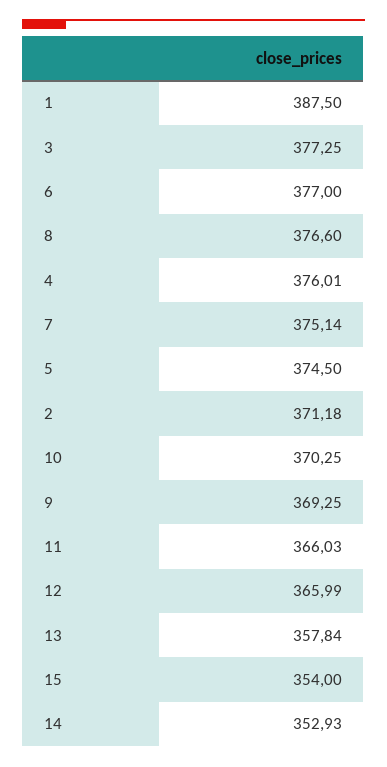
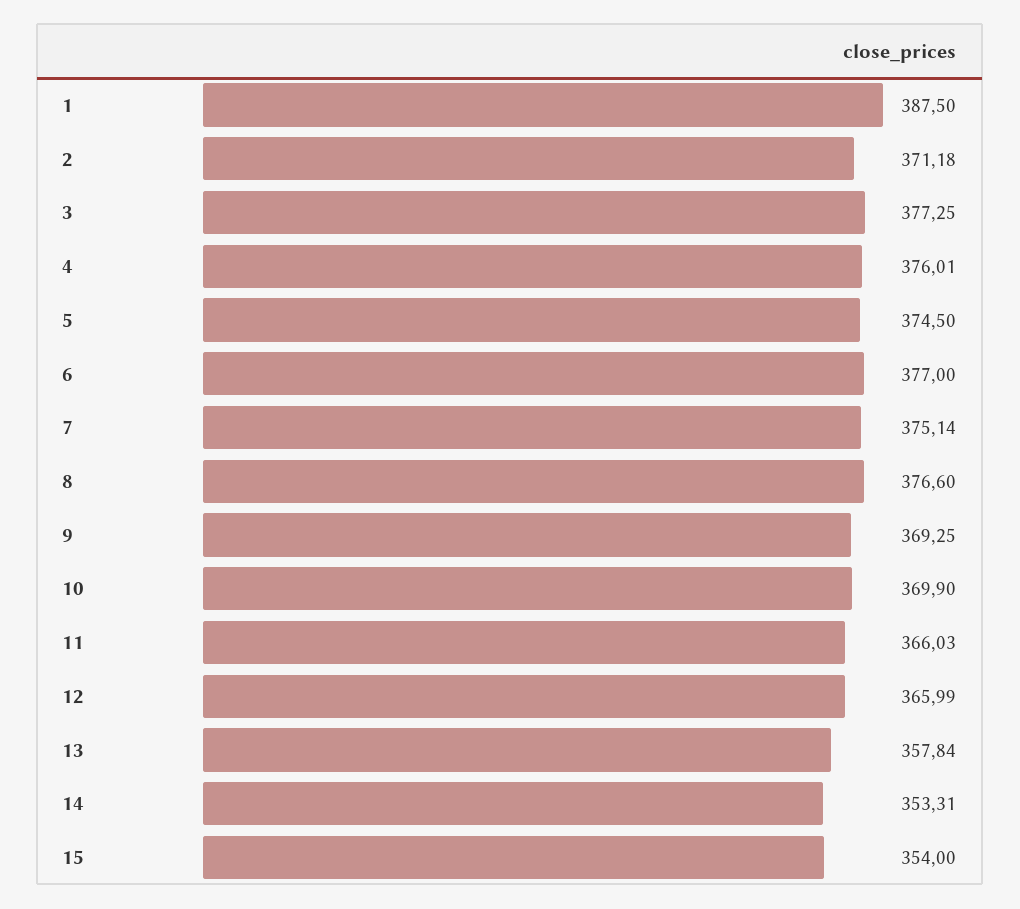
10: 370.25 -> 369.9
14: 352.93 -> 353.31

